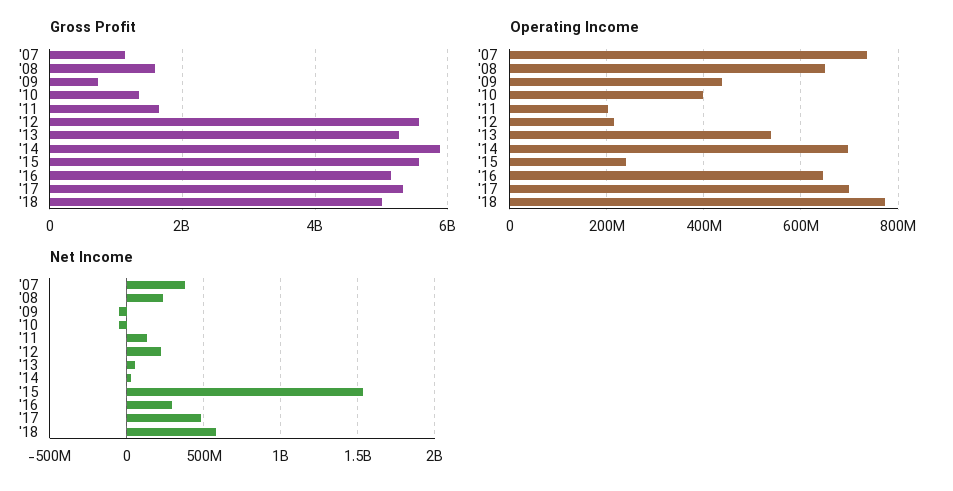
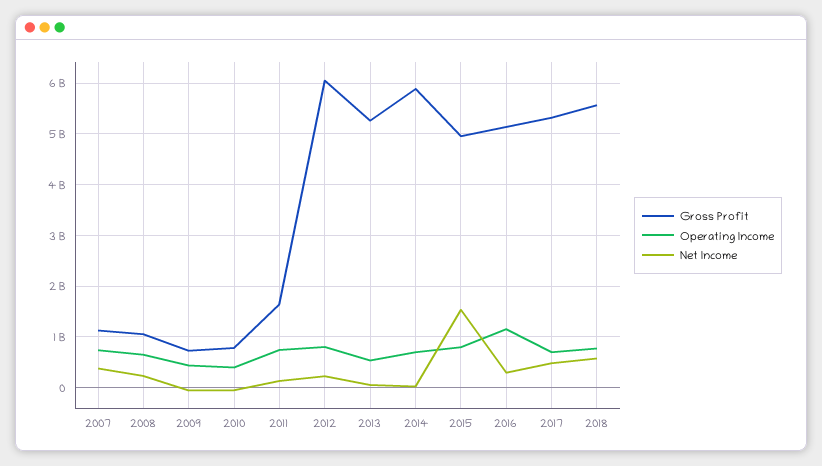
Gross Profit, '08: 1600000000 -> 1000000000
Gross Profit, '10: 1400000000 -> 800000000
Gross Profit, '12: 5600000000 -> 6000000000
Gross Profit, '15: 5600000000 -> 5000000000
Gross Profit, '18: 5000000000 -> 5600000000
Operating Income, '11: 200000000 -> 800000000
Operating Income, '12: 220000000 -> 800000000
Operating Income, '15: 240000000 -> 800000000
Operating Income, '16: 640000000 -> 1200000000

